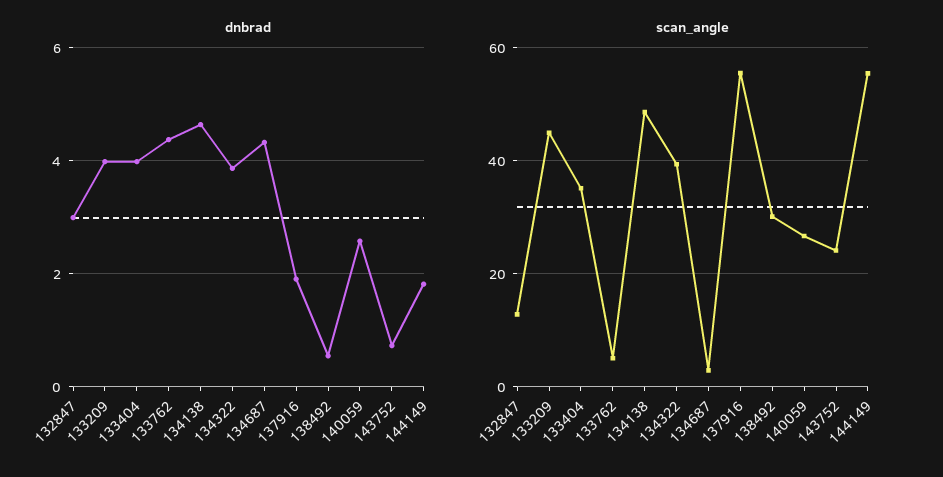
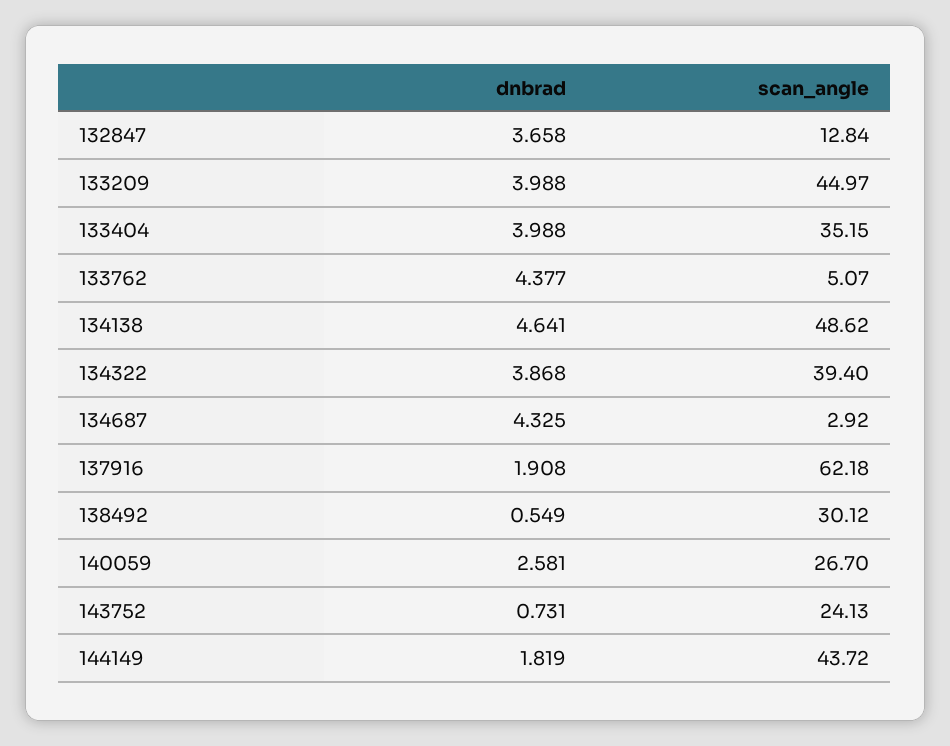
dnbrad, 132847: 3 -> 3.658
scan_angle, 137916: 56 -> 62.18
scan_angle, 144149: 56 -> 43.72

